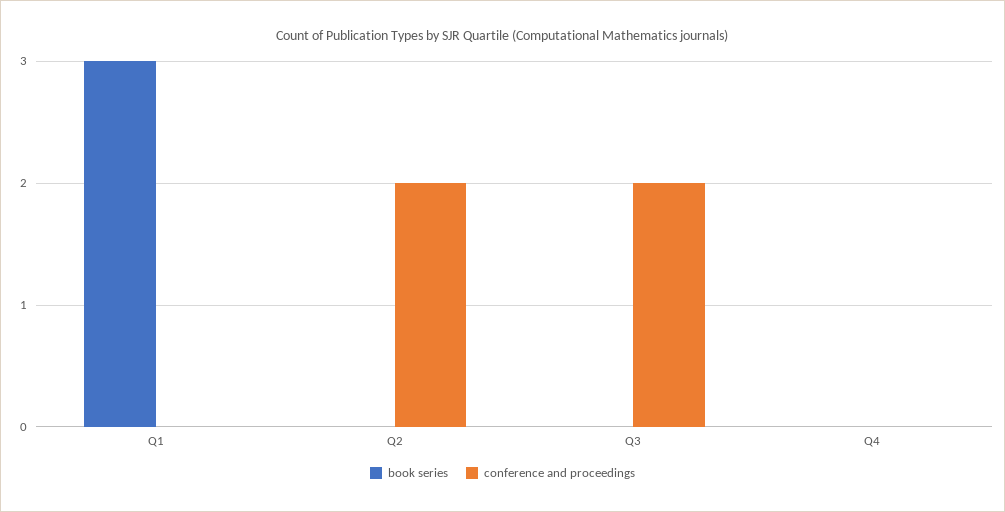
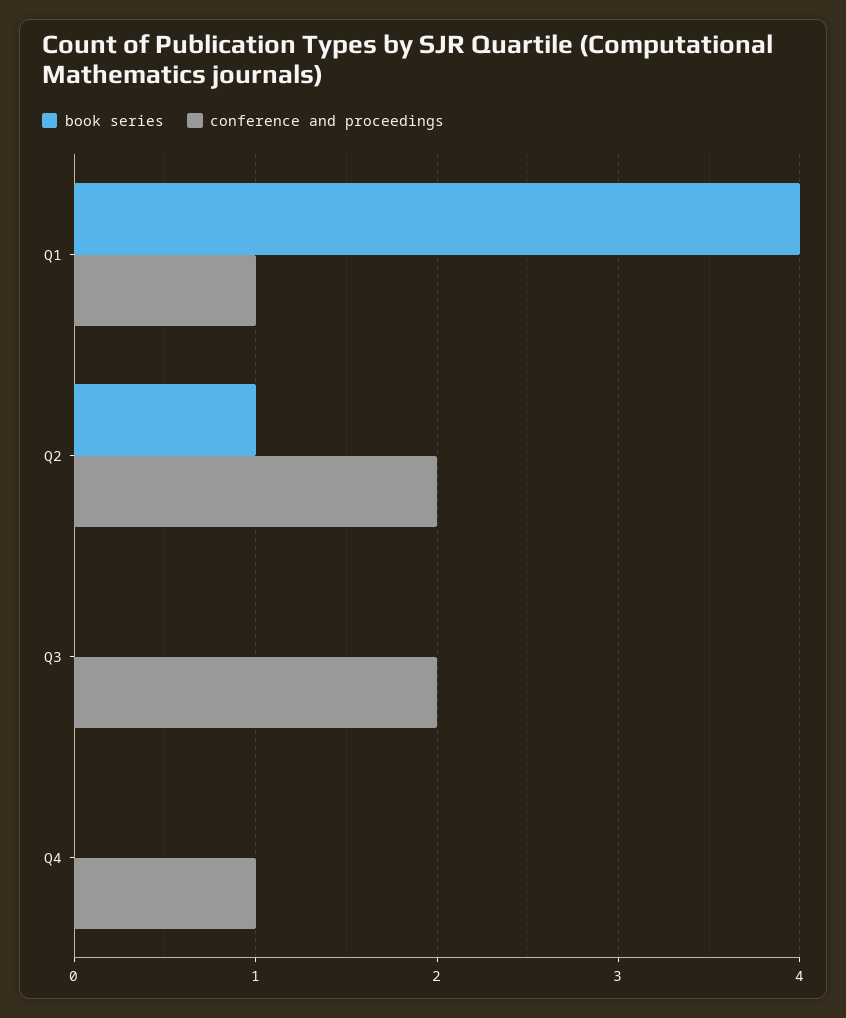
book series, Q1: 3 -> 4
conference and proceedings, Q1: 0 -> 1
book series, Q2: 0 -> 1
conference and proceedings, Q4: 0 -> 1

